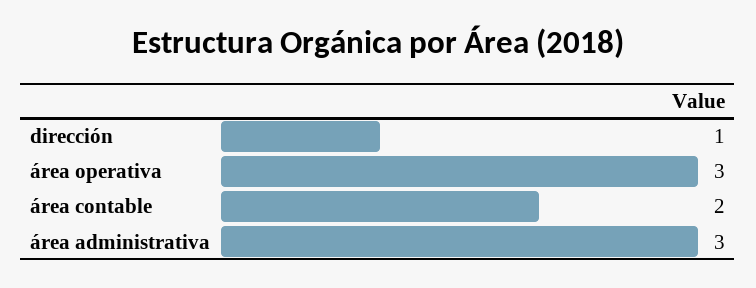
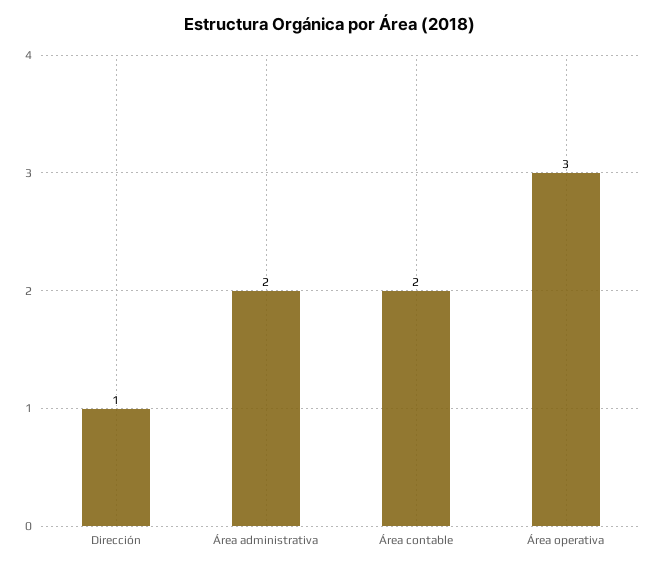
área administrativa: 3 -> 2

